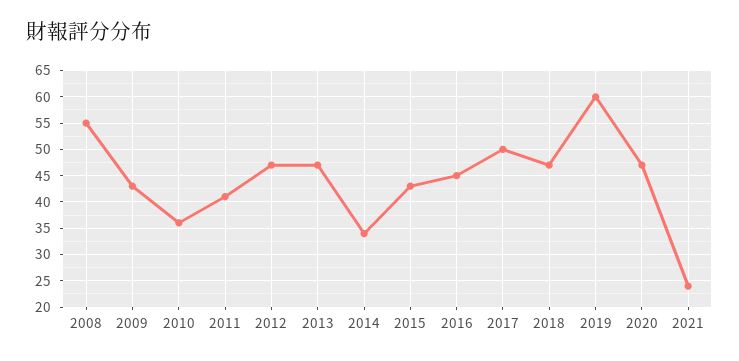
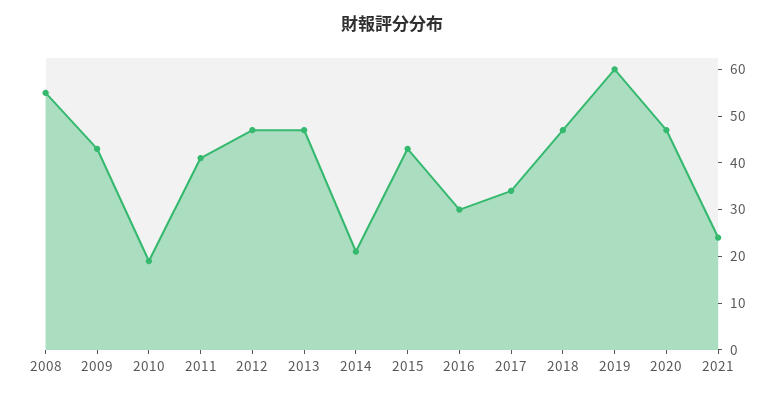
2010: 35 -> 20
2014: 35 -> 20
2016: 45 -> 30
2017: 50 -> 35

